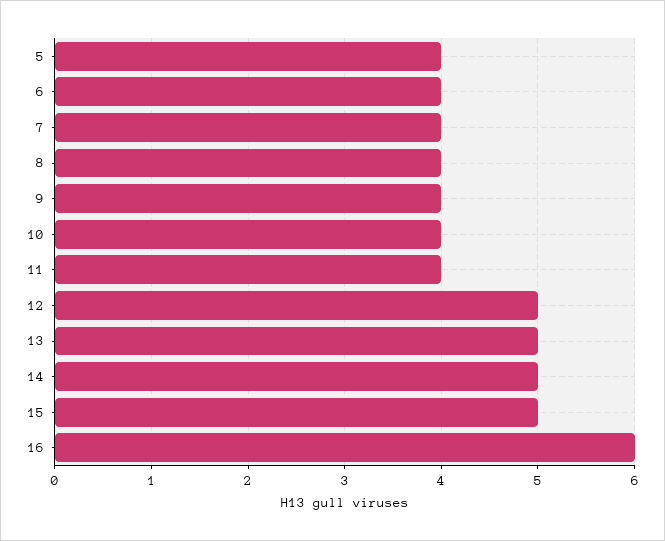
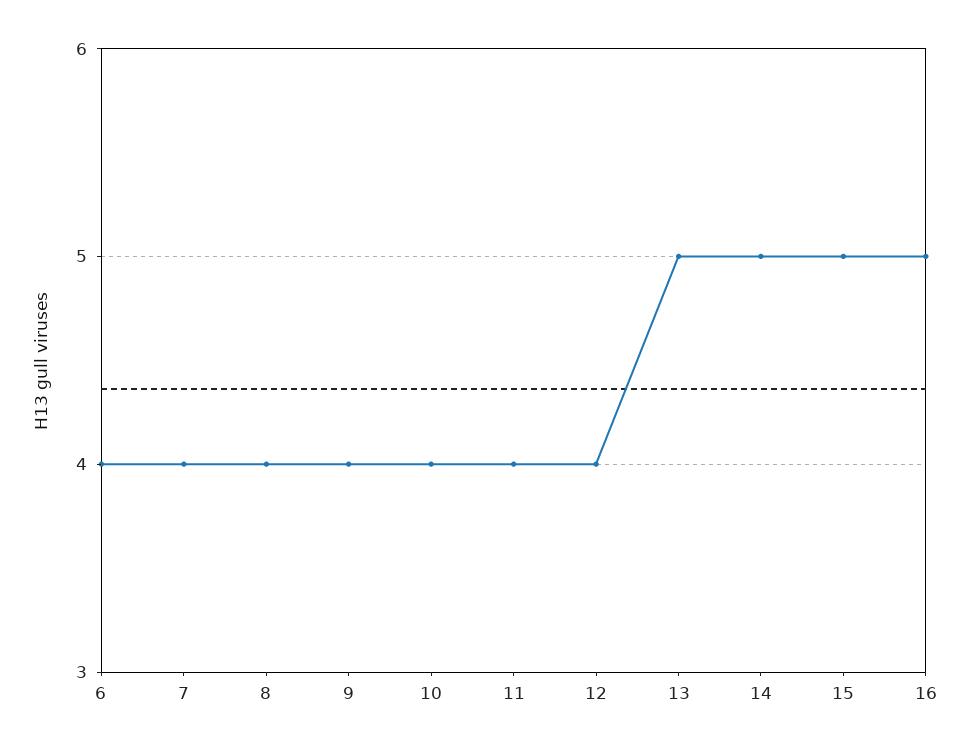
5: 4 -> none
12: 5 -> 4
16: 6 -> 5

